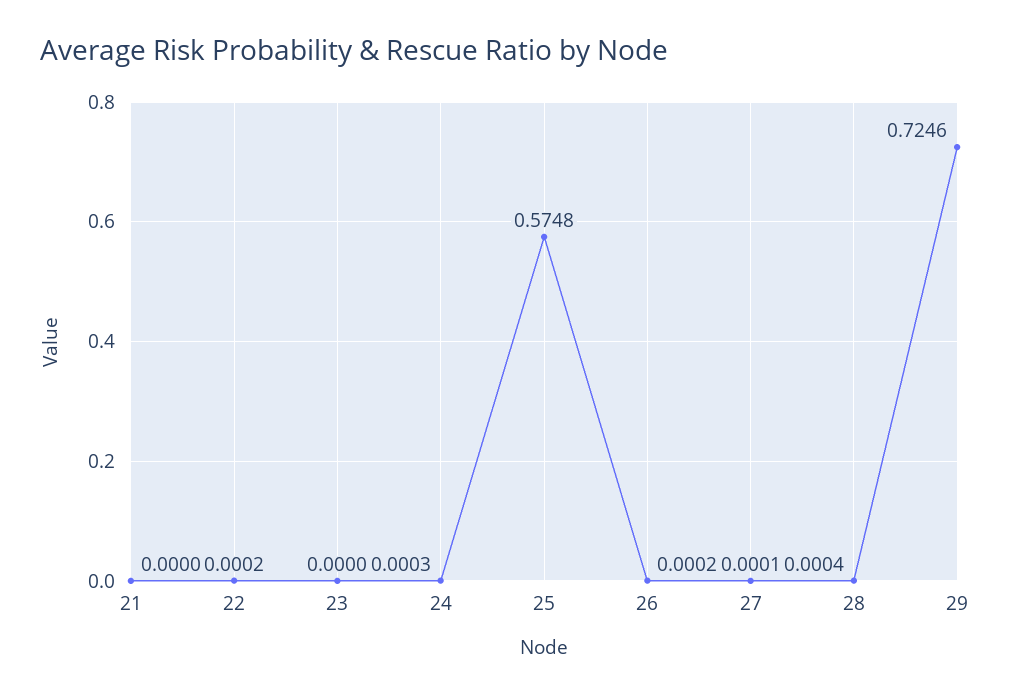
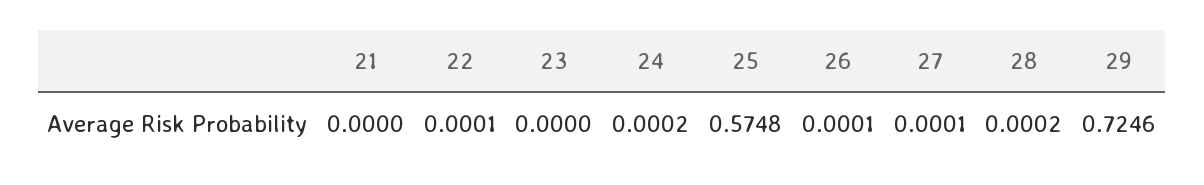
22: 0.0002 -> 0.0001
24: 0.0003 -> 0.0002
26: 0.0002 -> 0.0001
28: 0.0004 -> 0.0002

